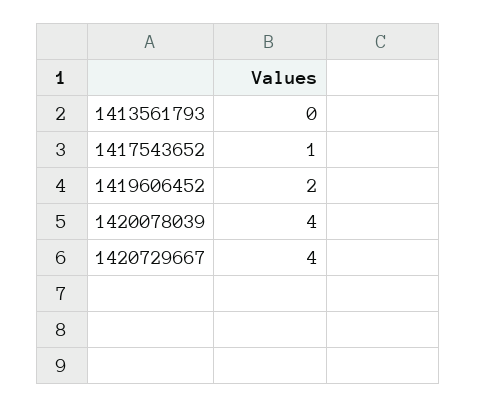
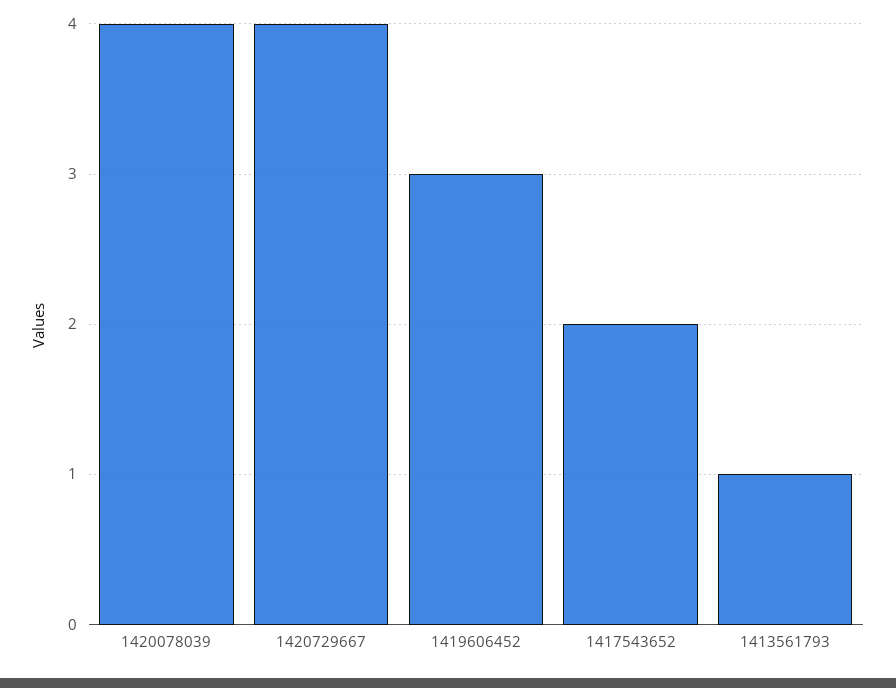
1413561793: 0 -> 1
1417543652: 1 -> 2
1419606452: 2 -> 3

